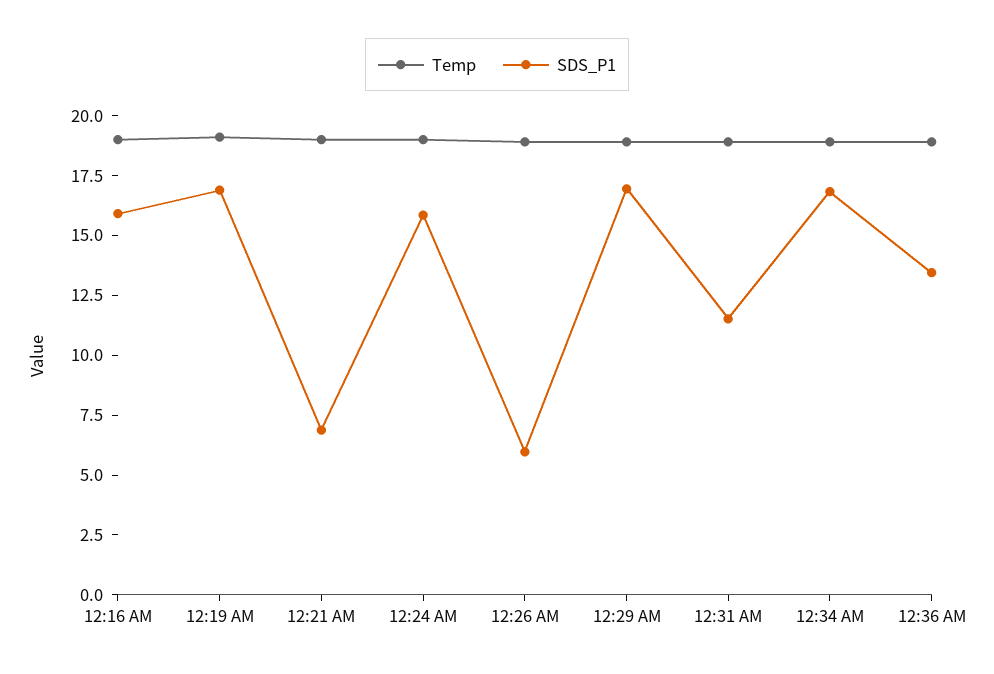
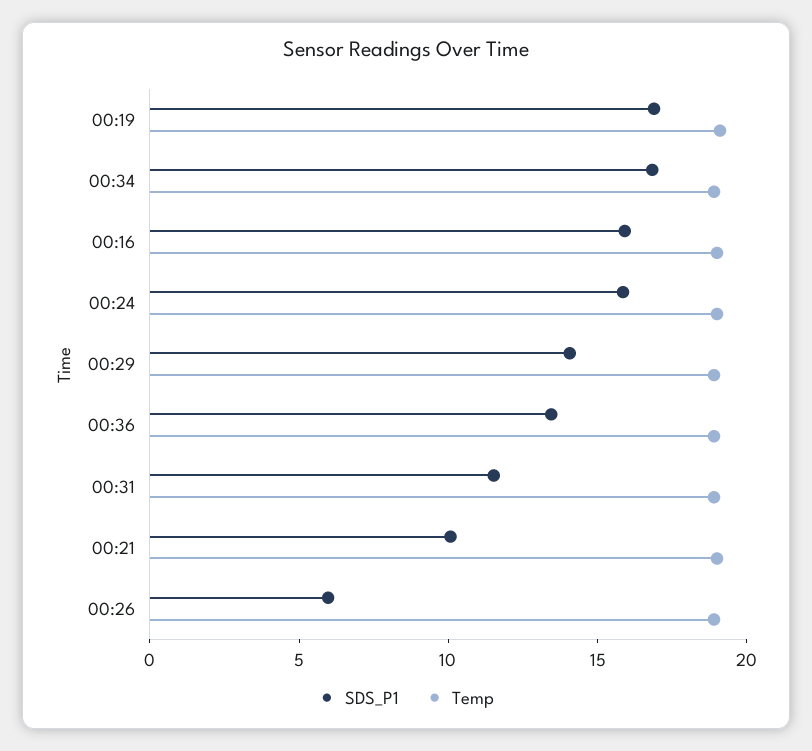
SDS_P1, 12:21 AM: 7 -> 10
SDS_P1, 12:29 AM: 17 -> 14

